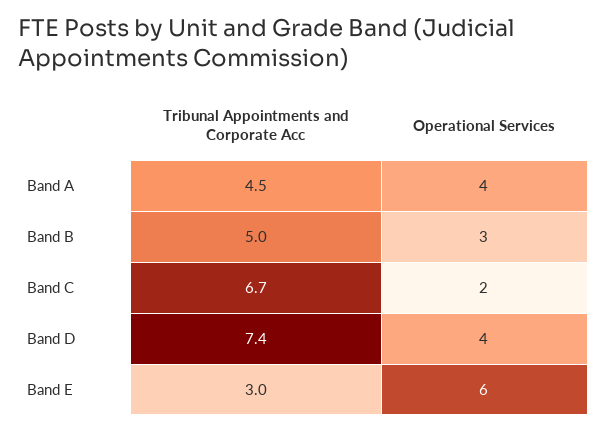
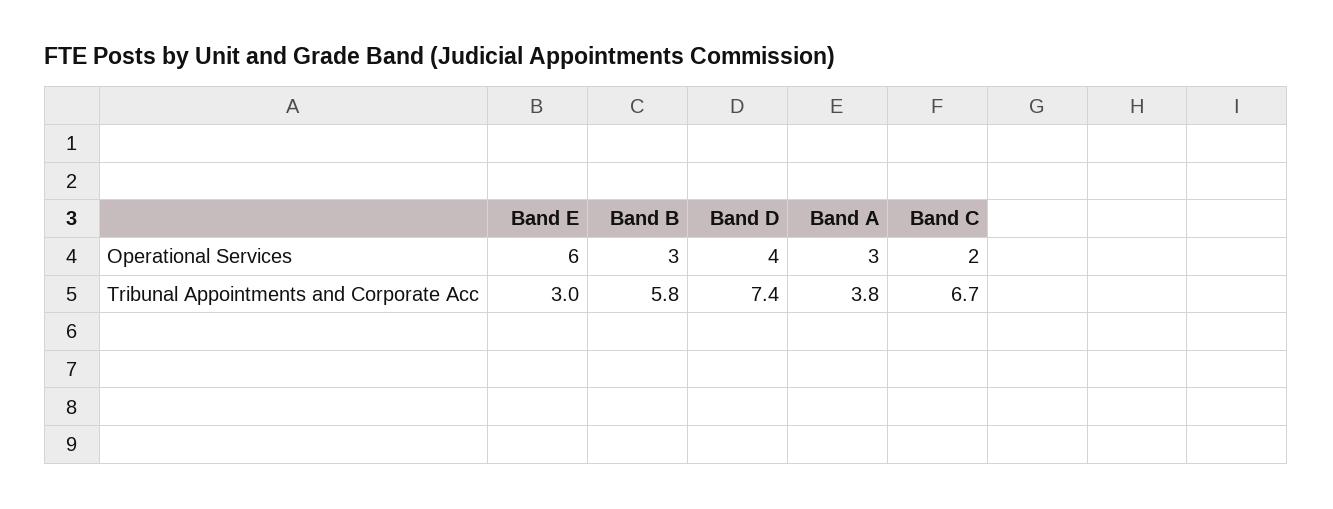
Tribunal Appointments and Corporate Acc, Band A: 4.5 -> 3.8
Operational Services, Band A: 4 -> 3
Tribunal Appointments and Corporate Acc, Band B: 5 -> 5.8

